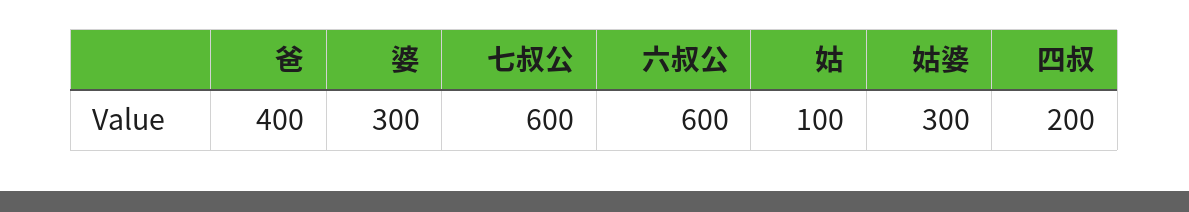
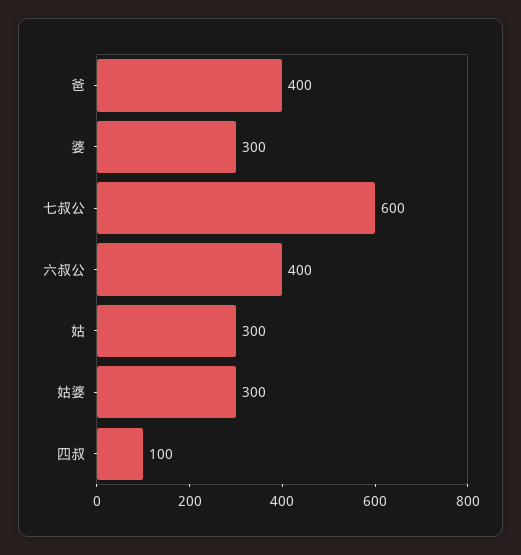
六叔公: 600 -> 400
姑: 100 -> 300
四叔: 200 -> 100

